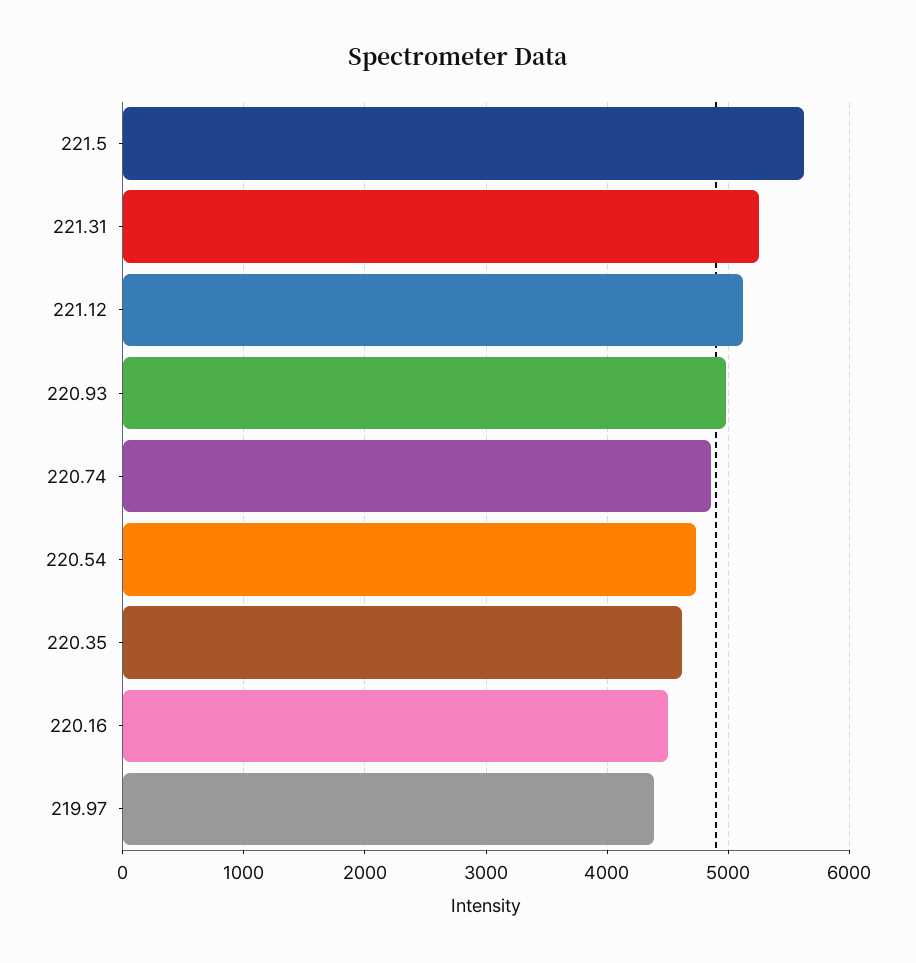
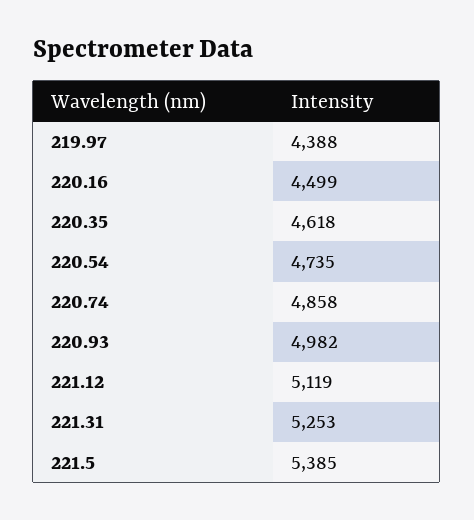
221.5: 5600 -> 5385

